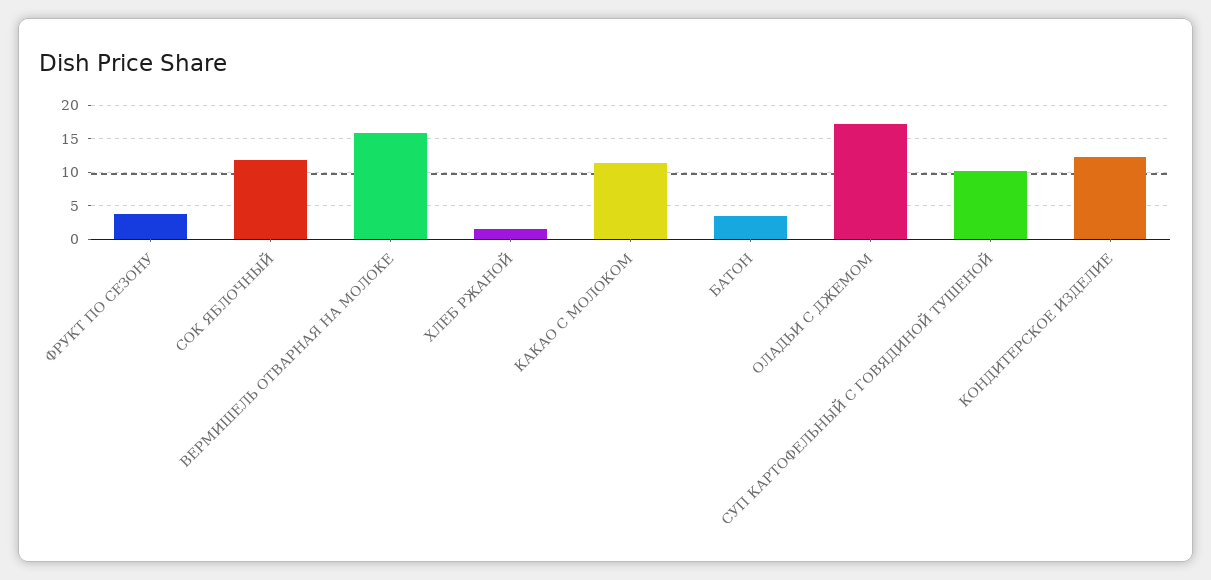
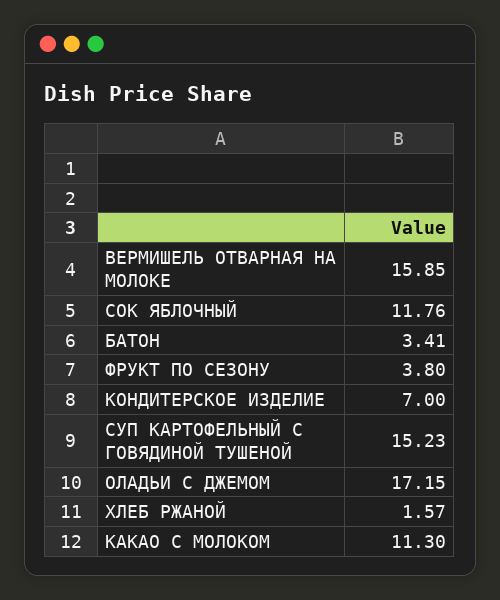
СУП КАРТОФЕЛЬНЫЙ С ГОВЯДИНОЙ ТУШЕНОЙ: 10 -> 15.23
КОНДИТЕРСКОЕ ИЗДЕЛИЕ: 12 -> 7

